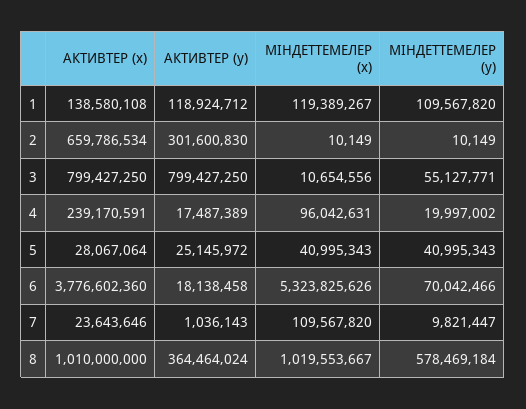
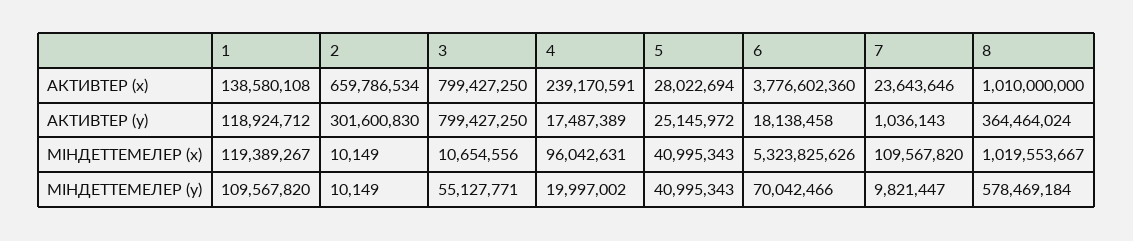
АКТИВТЕР (x), 5: 28067064 -> 28022694

